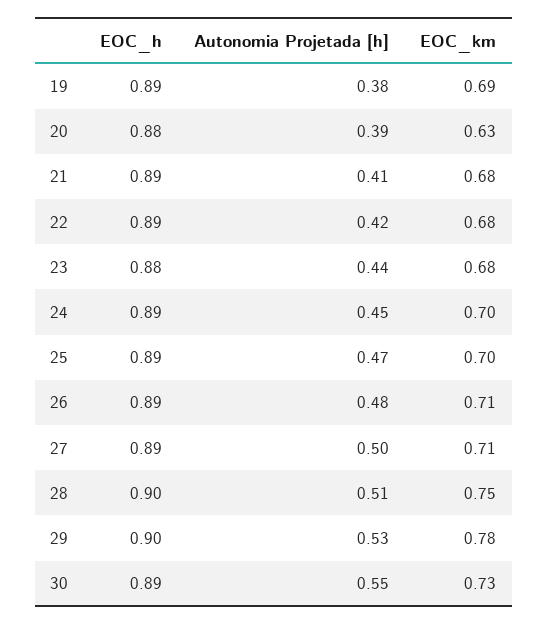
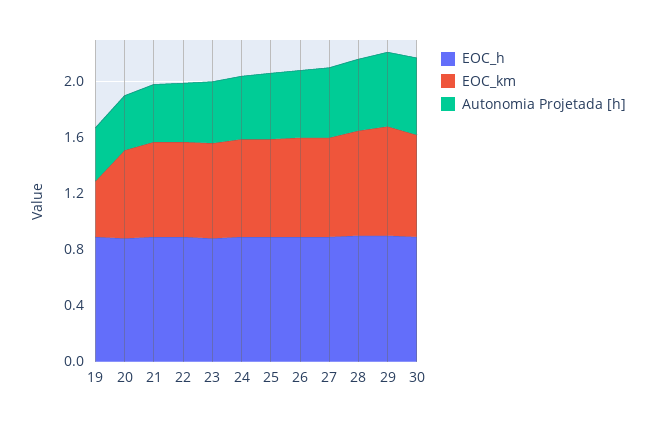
EOC_km, 19: 0.69 -> 0.4

